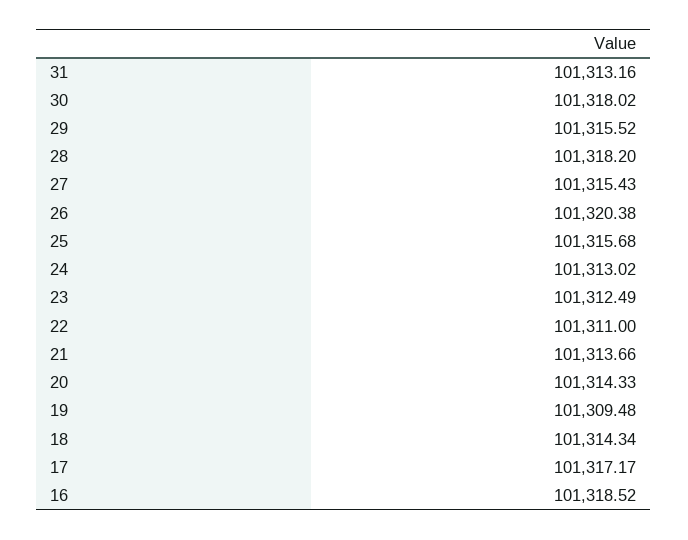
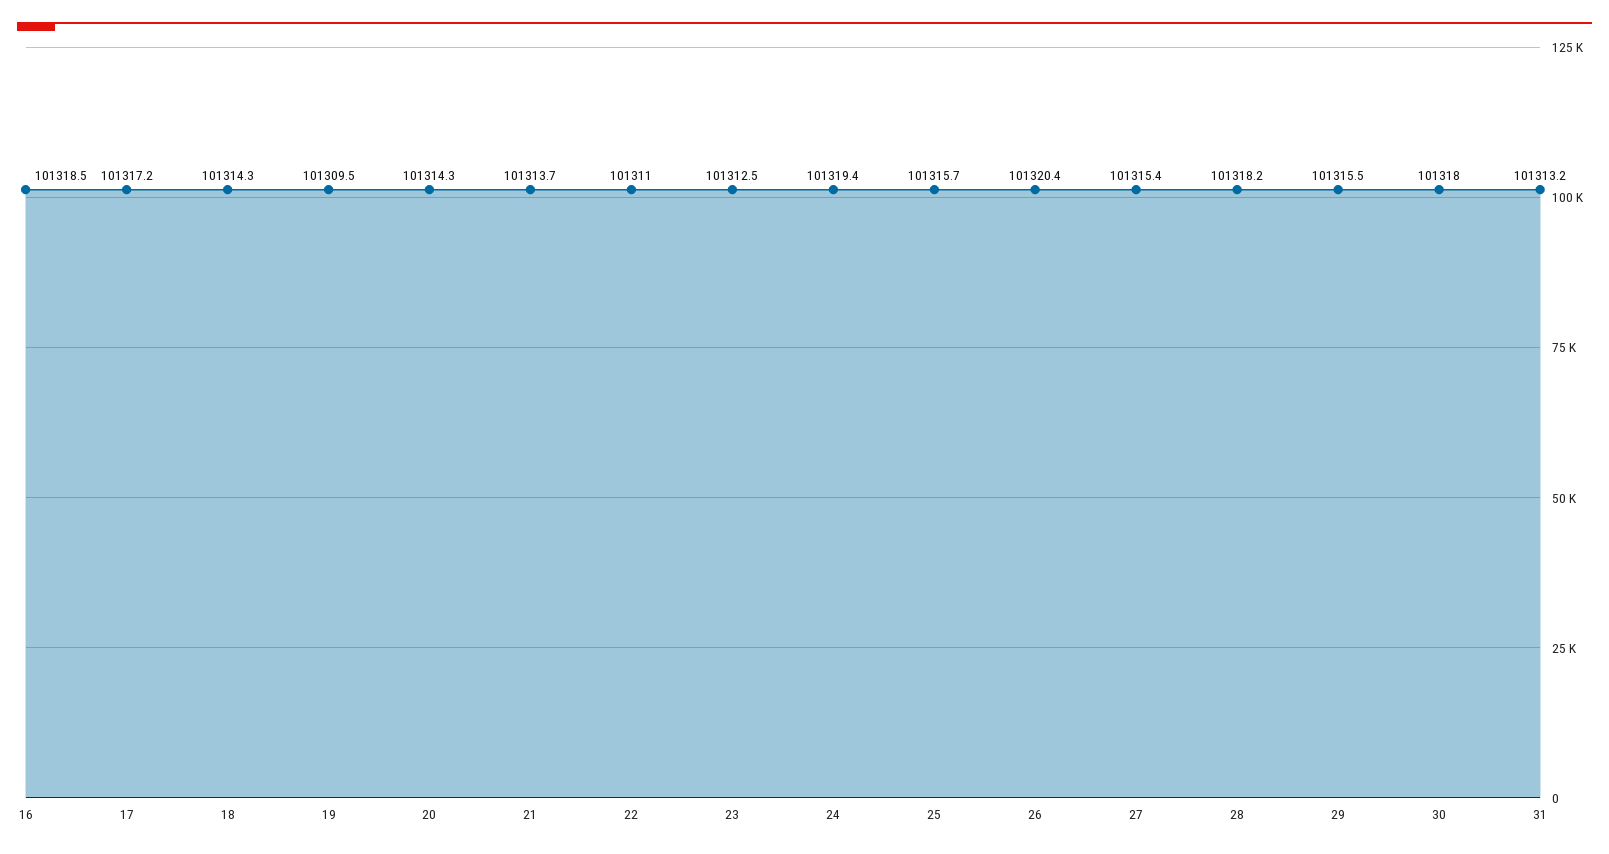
24: 101313.02 -> 101319.4

